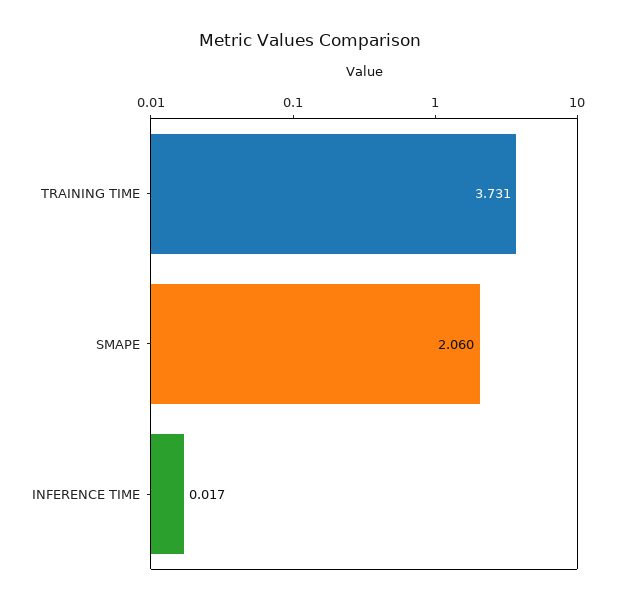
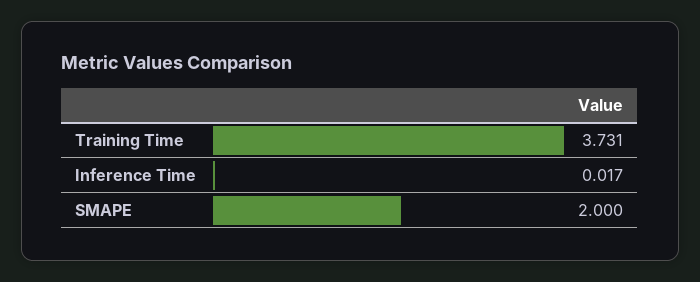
SMAPE: 2.06 -> 2

